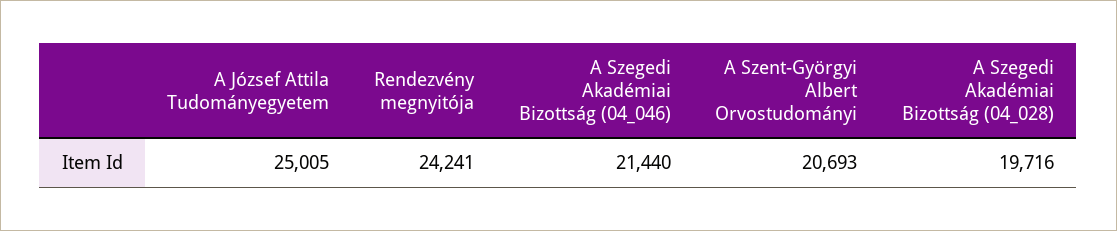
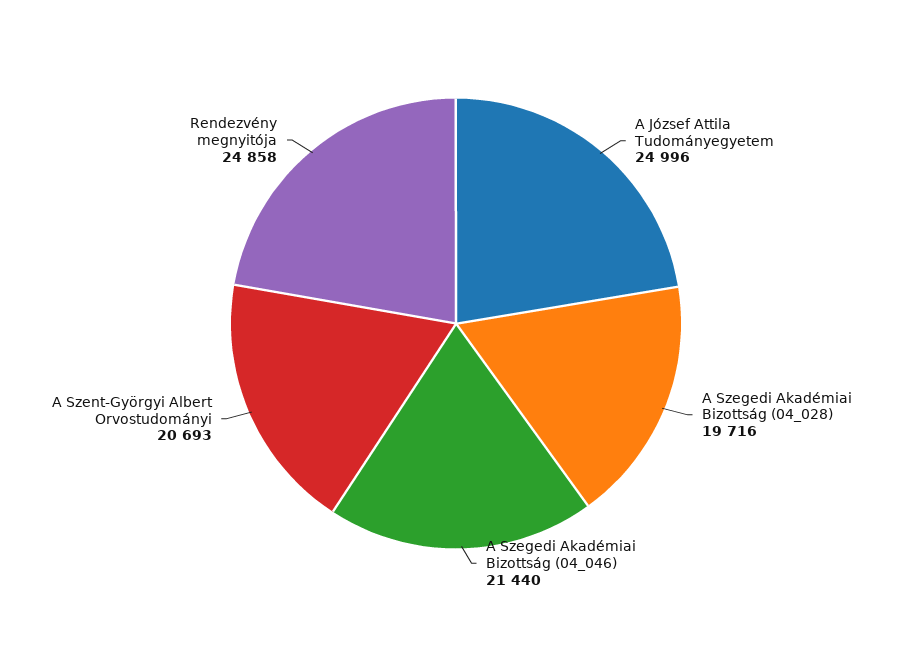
A József Attila Tudományegyetem: 25005 -> 24996
Rendezvény megnyitója: 24241 -> 24858

